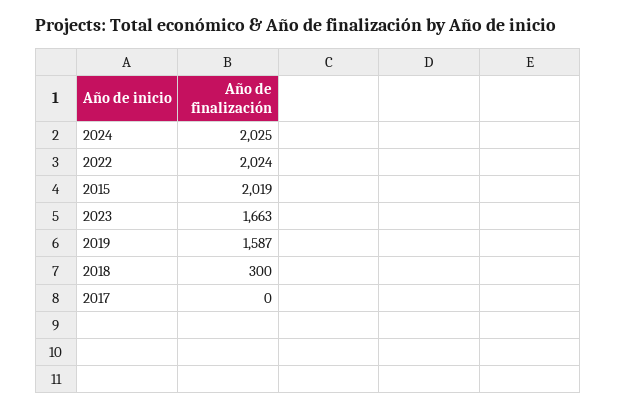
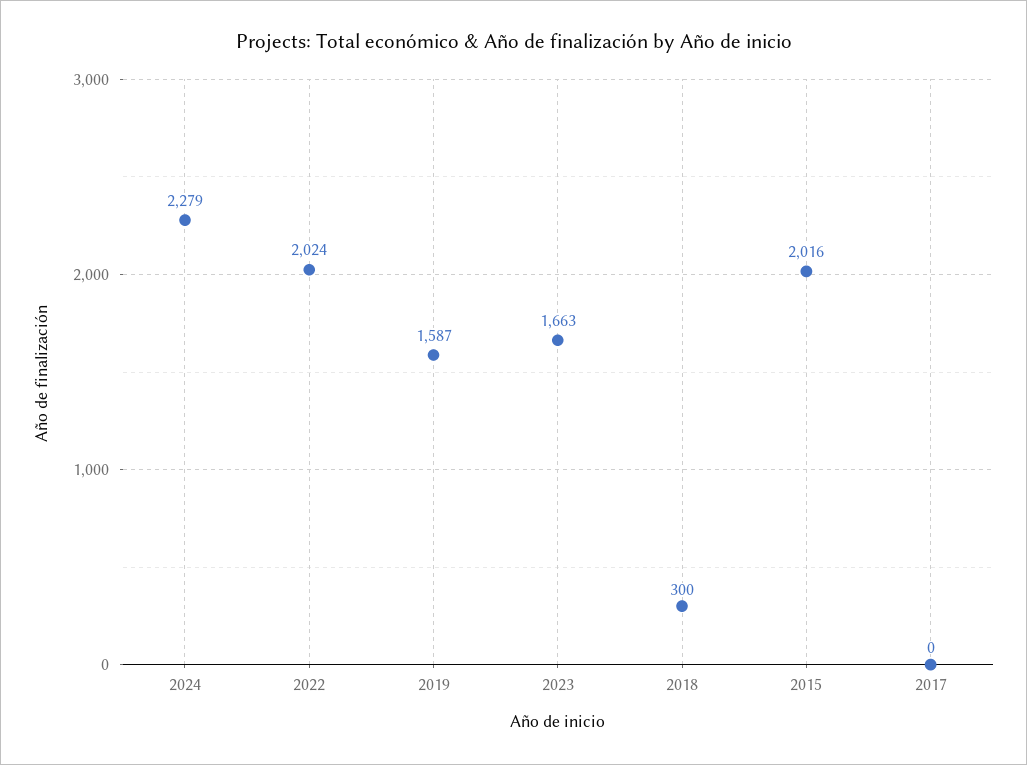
2024: 2025 -> 2279
2015: 2019 -> 2016

